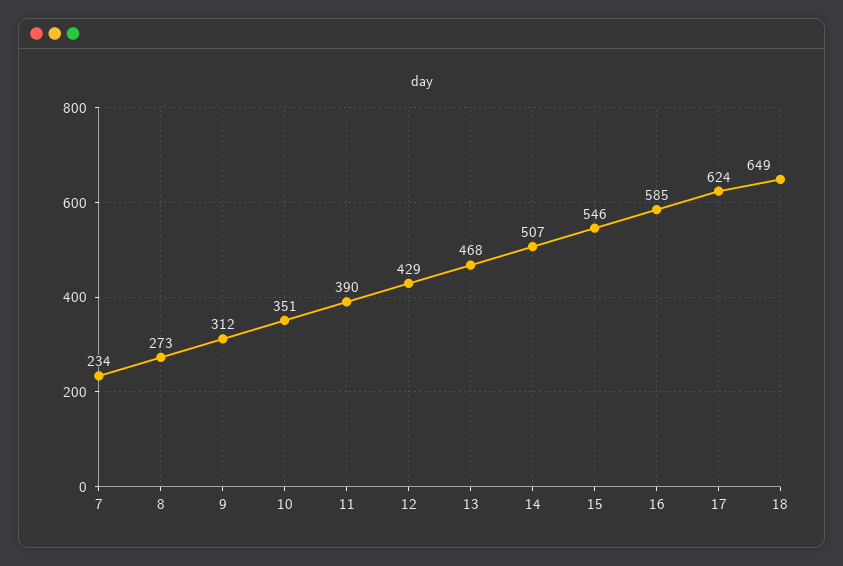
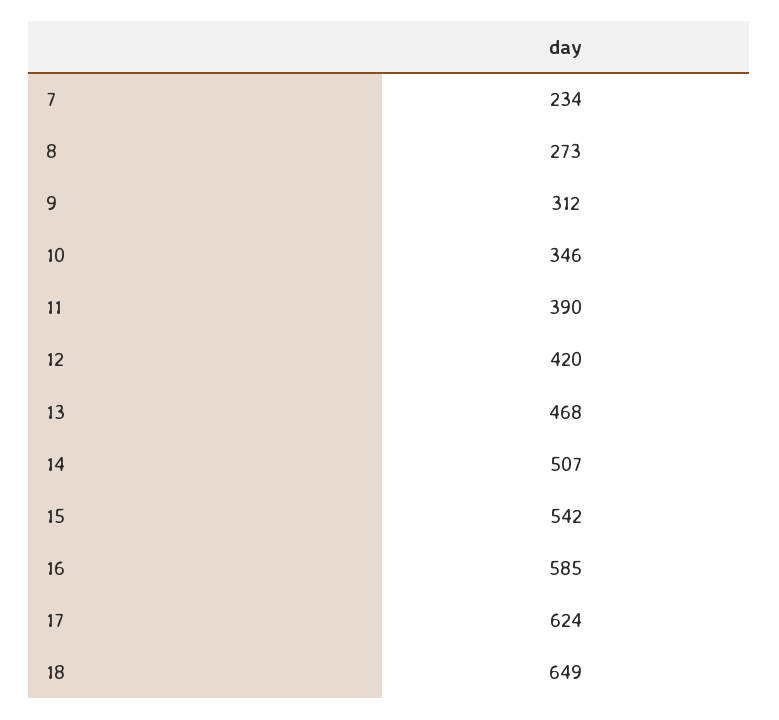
10: 351 -> 346
12: 429 -> 420
15: 546 -> 542

